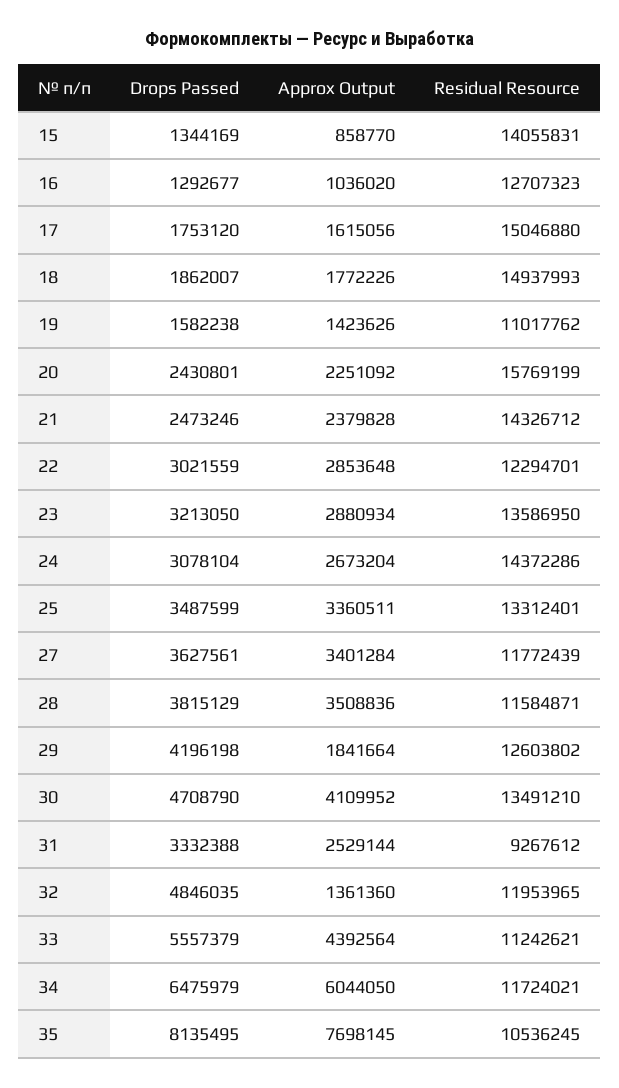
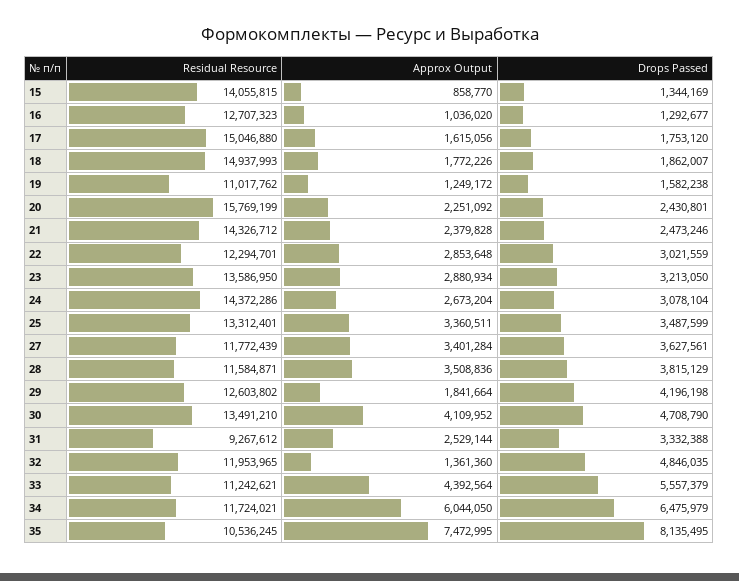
Residual Resource, 15: 14055831 -> 14055815
Approx Output, 19: 1423626 -> 1249172
Approx Output, 35: 7698145 -> 7472995

